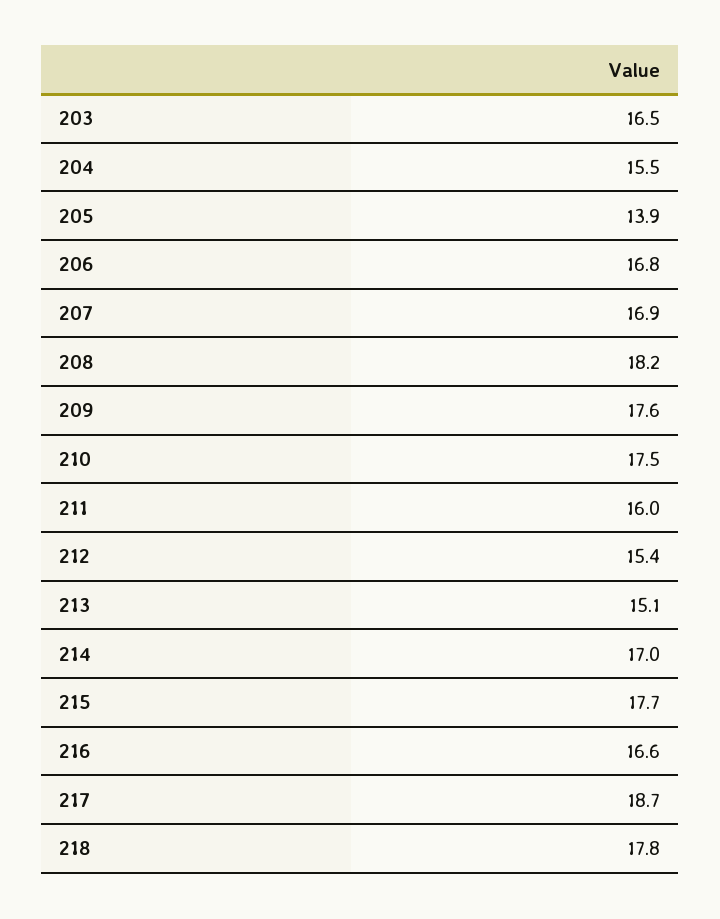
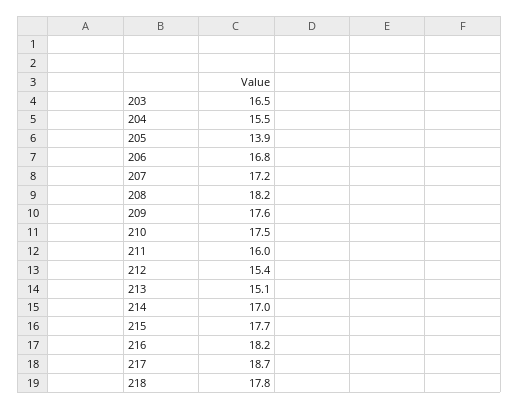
207: 16.9 -> 17.2
216: 16.6 -> 18.2

